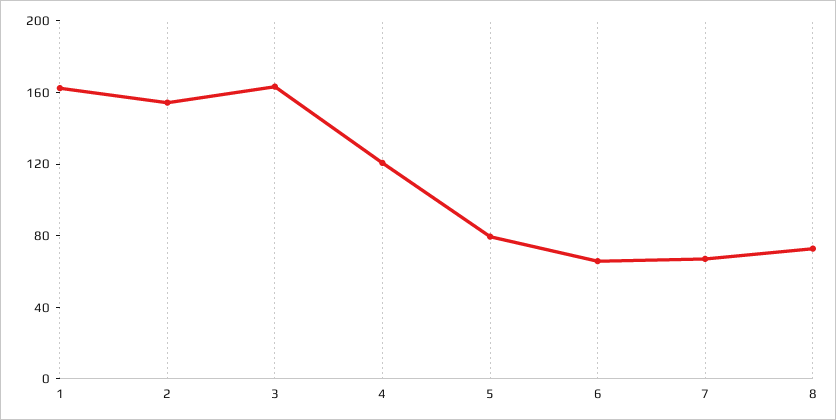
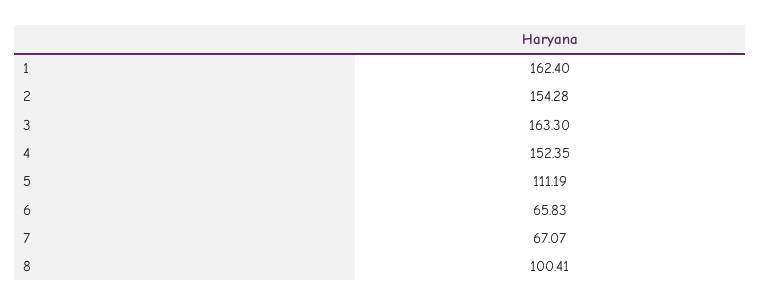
4: 120 -> 152.35
5: 80 -> 111.19
8: 70 -> 100.41

